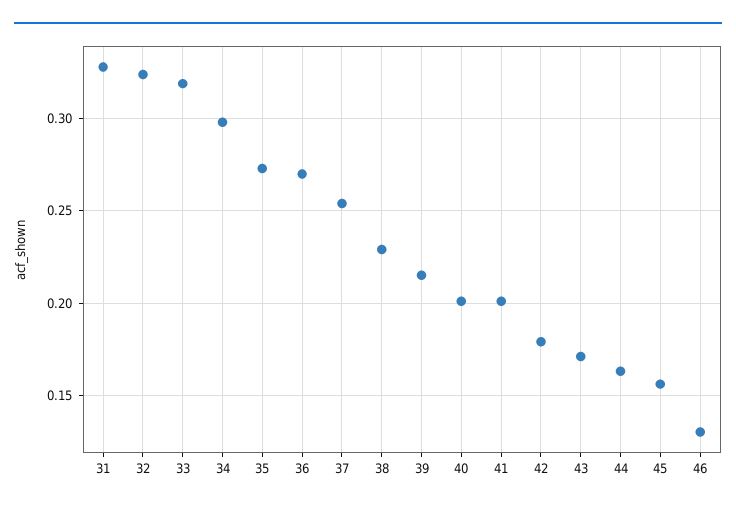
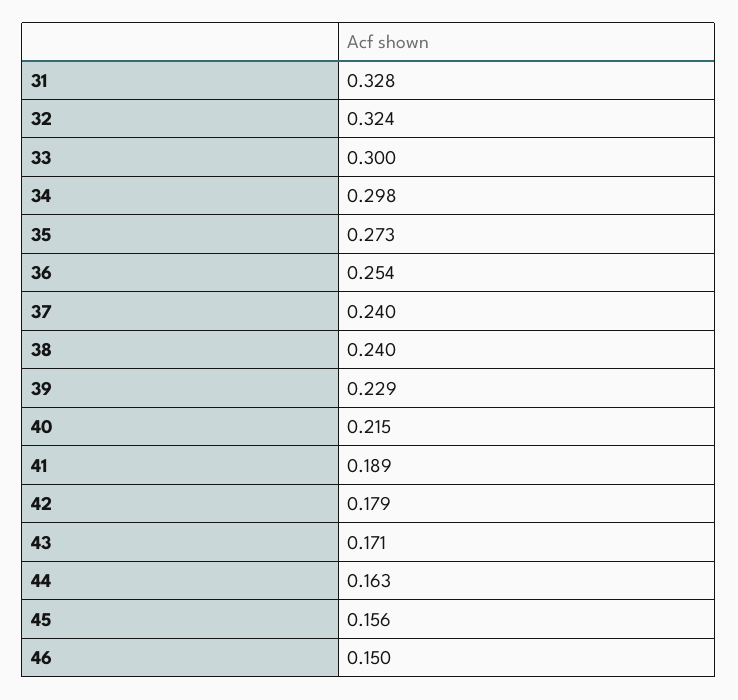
33: 0.32 -> 0.3
36: 0.27 -> 0.254
37: 0.255 -> 0.24
38: 0.23 -> 0.24
39: 0.215 -> 0.229
40: 0.2 -> 0.215
41: 0.2 -> 0.189
46: 0.13 -> 0.15

